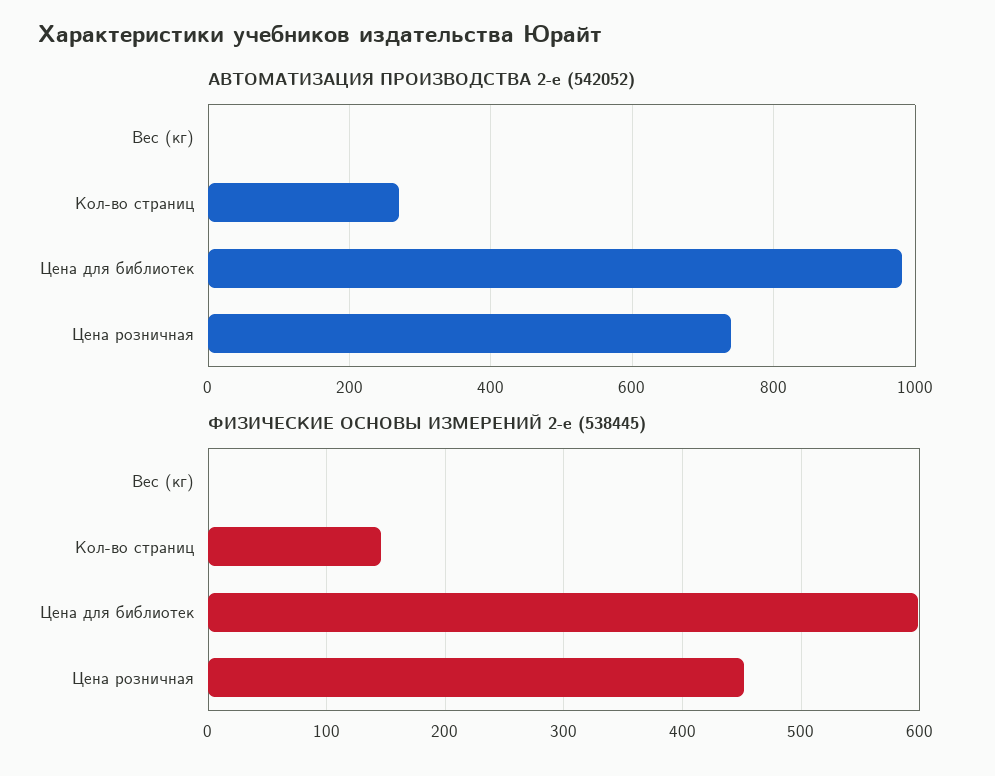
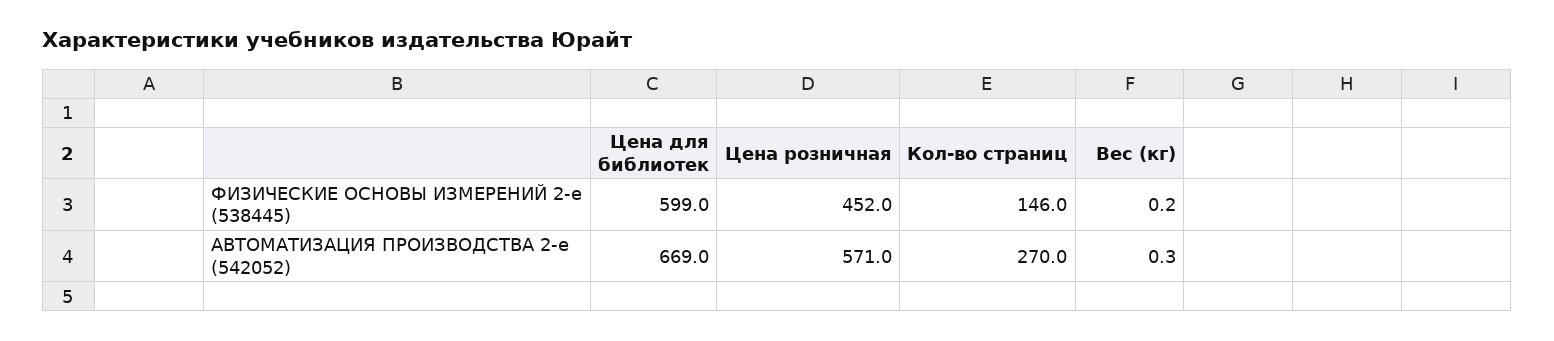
АВТОМАТИЗАЦИЯ ПРОИЗВОДСТВА 2-е (542052), Цена для библиотек: 980 -> 669
АВТОМАТИЗАЦИЯ ПРОИЗВОДСТВА 2-е (542052), Цена розничная: 740 -> 571

